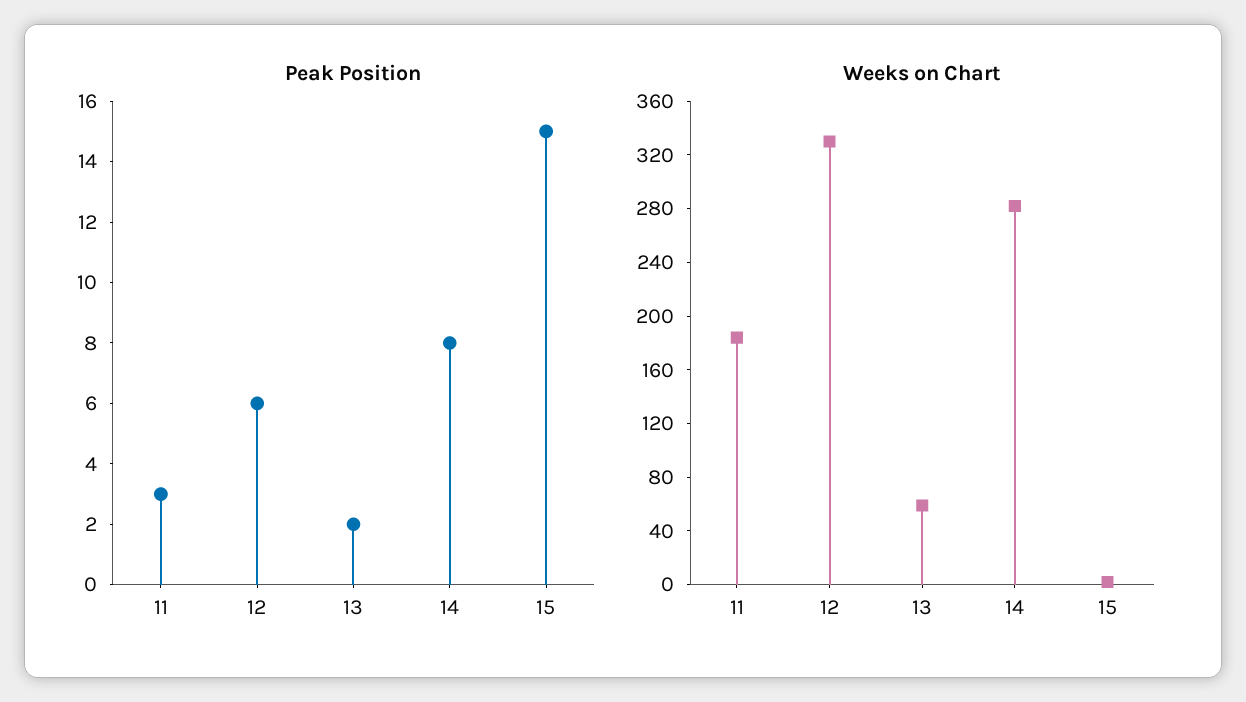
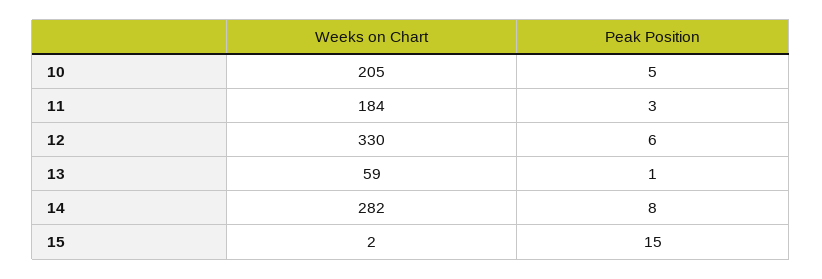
Peak Position, 13: 2 -> 1
Weeks on Chart, 10: none -> 205
Peak Position, 10: none -> 5

